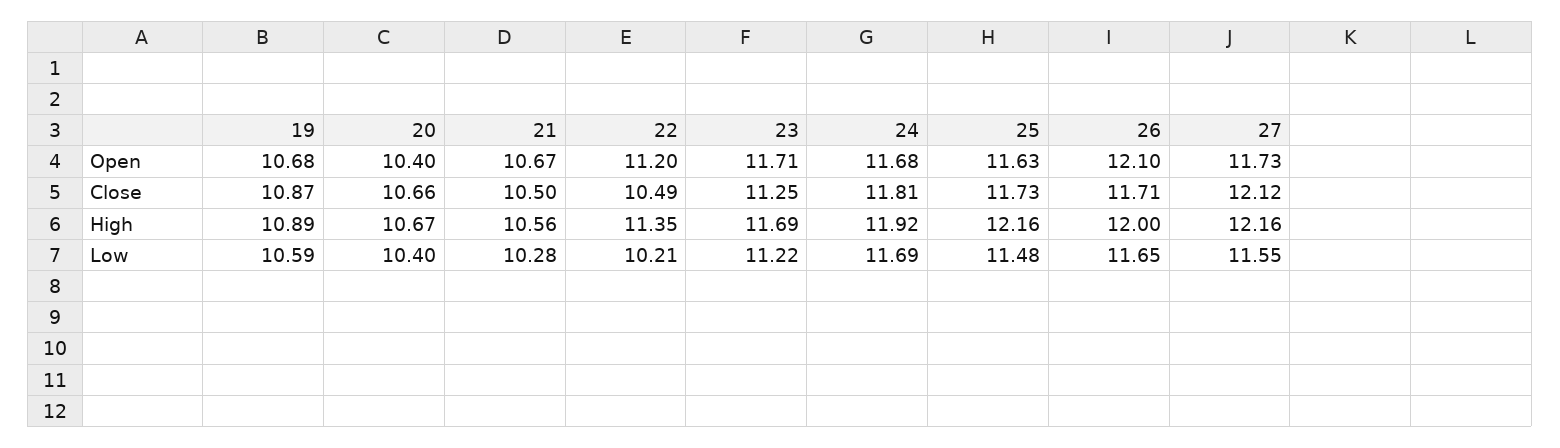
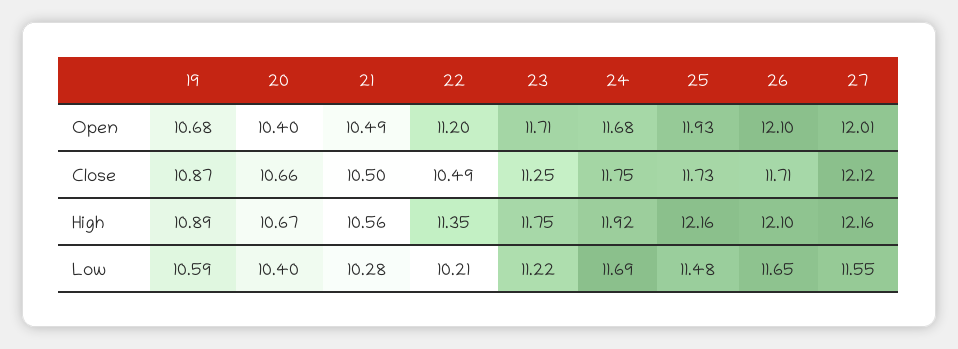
21, Open: 10.67 -> 10.49
25, Open: 11.63 -> 11.93
27, Open: 11.73 -> 12.01
24, Close: 11.81 -> 11.75
23, High: 11.69 -> 11.75
26, High: 12 -> 12.1

